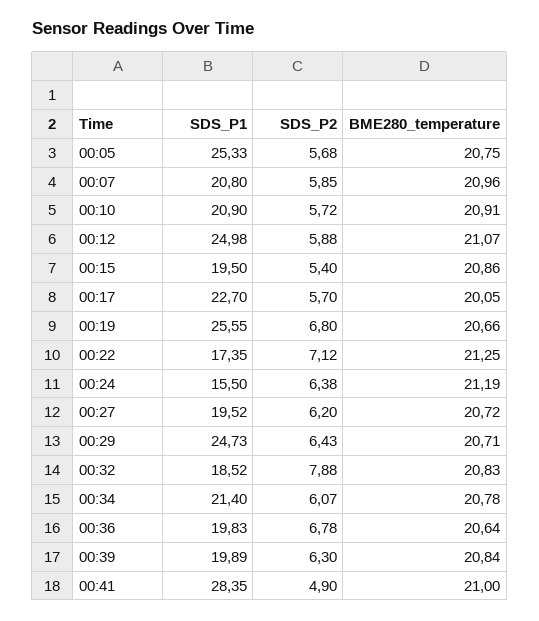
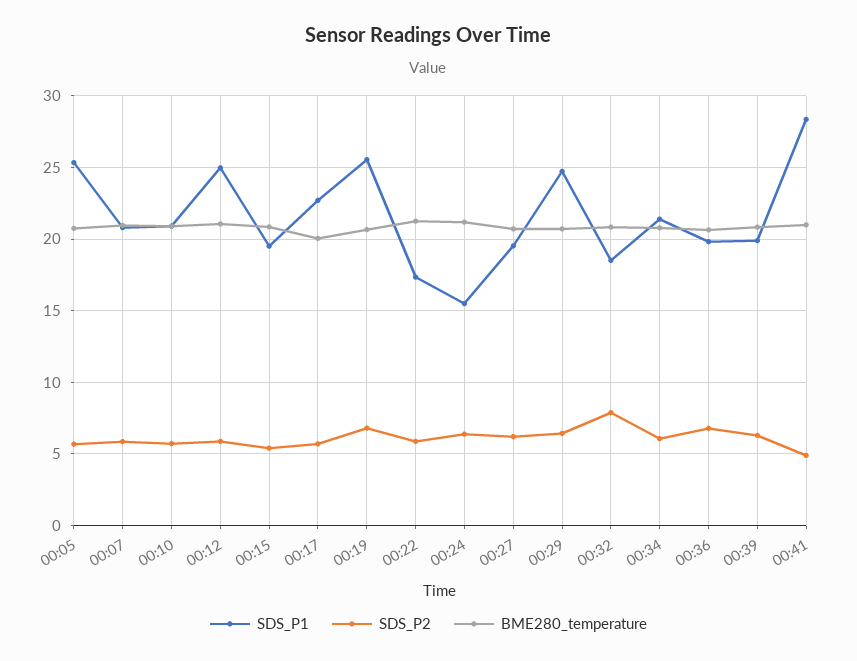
SDS_P2, 00:22: 7.12 -> 6

